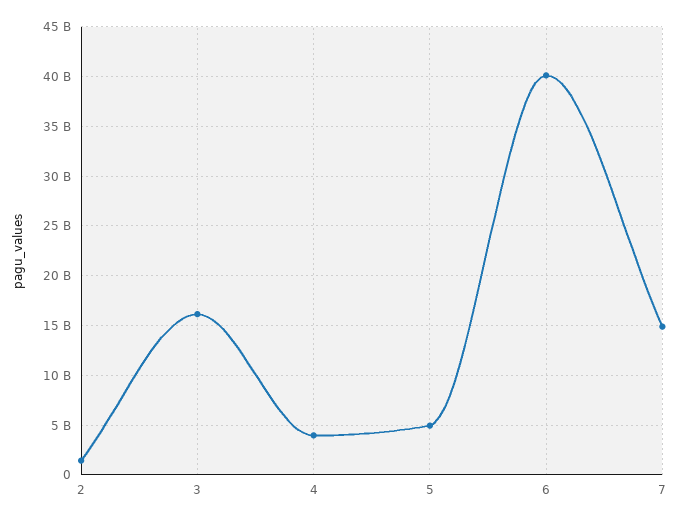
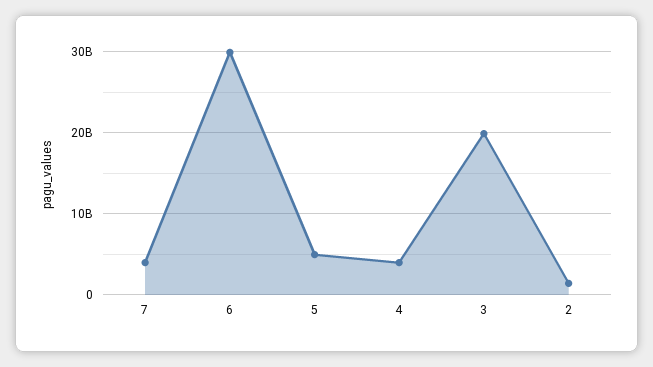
3: 16000000000 -> 20000000000
6: 40000000000 -> 30000000000
7: 15000000000 -> 4000000000

